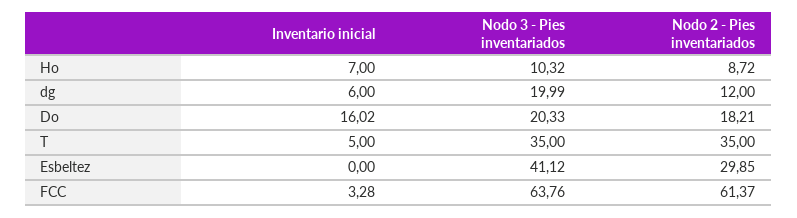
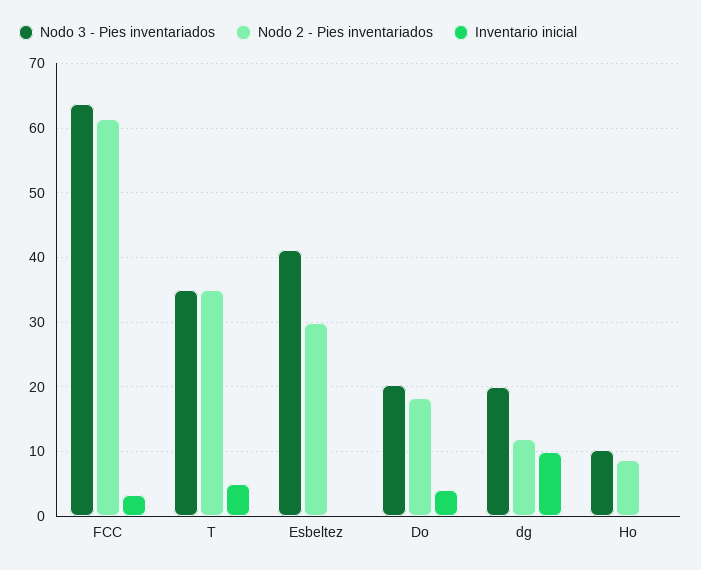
Inventario inicial, Ho: 7 -> 0
Inventario inicial, dg: 6 -> 10
Inventario inicial, Do: 16.02 -> 4

